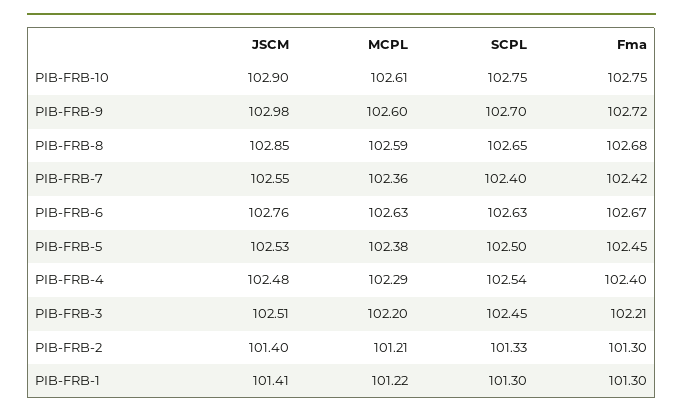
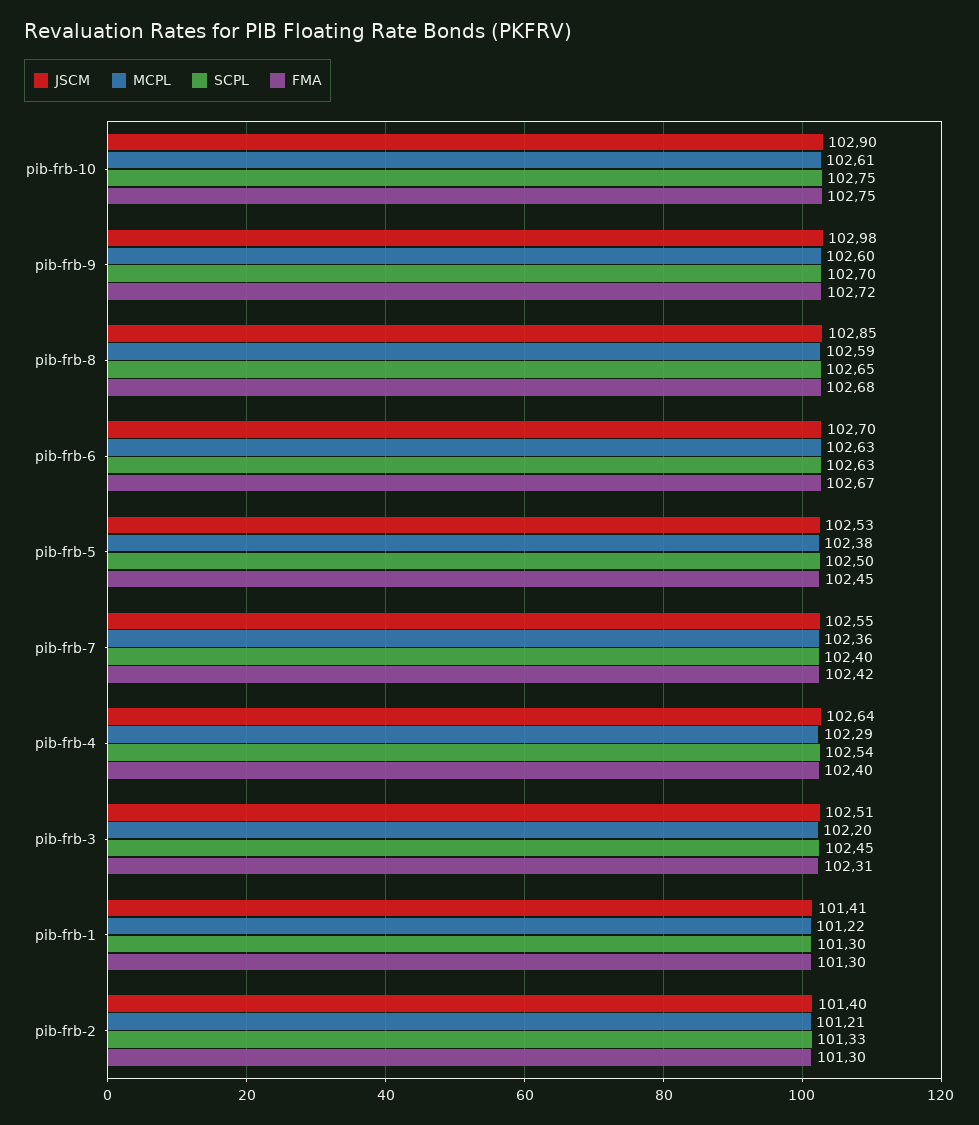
JSCM, PIB-FRB-6: 102.76 -> 102.7
JSCM, PIB-FRB-4: 102.48 -> 102.64
Fma, PIB-FRB-3: 102.21 -> 102.31

